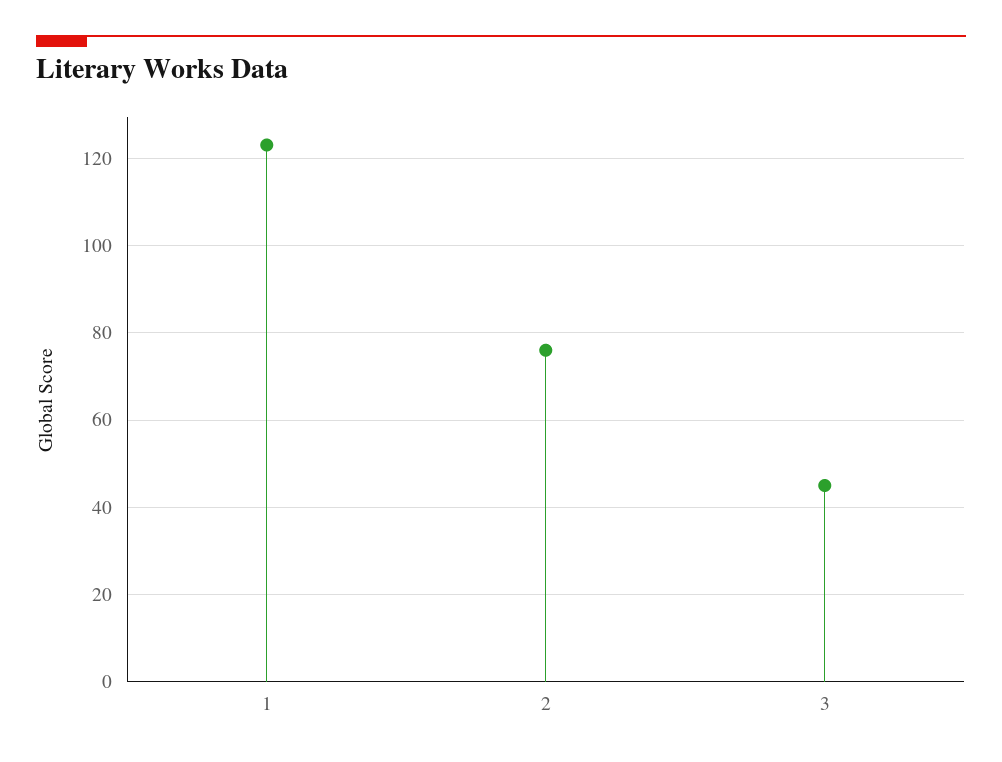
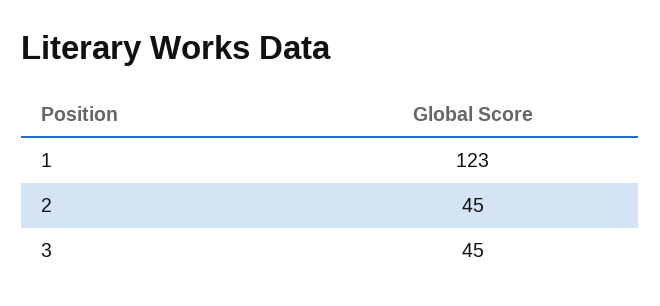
2: 75 -> 45

